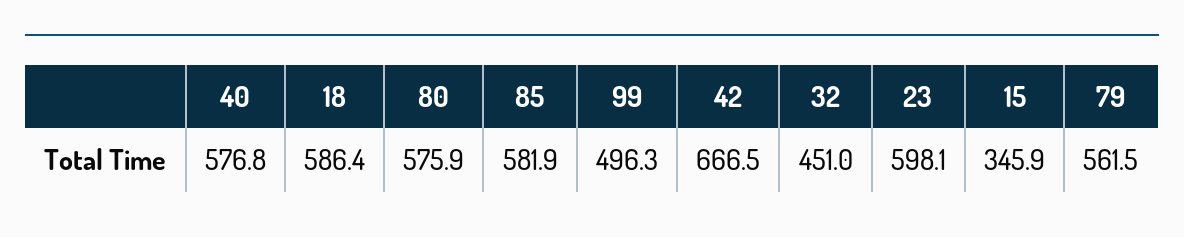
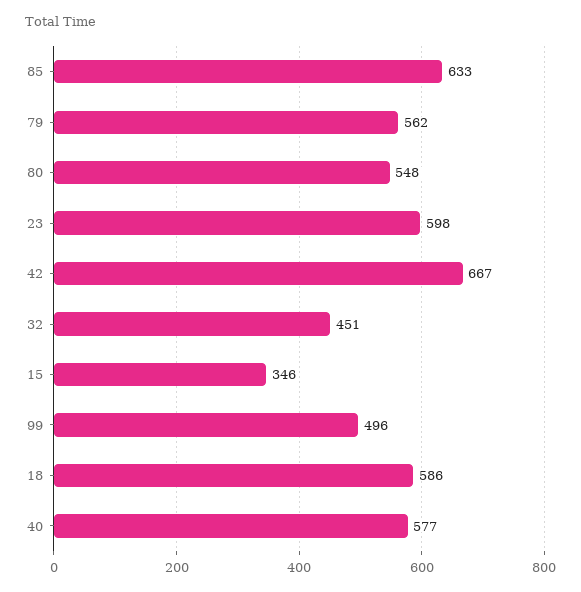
80: 575.9 -> 548
85: 581.9 -> 633

